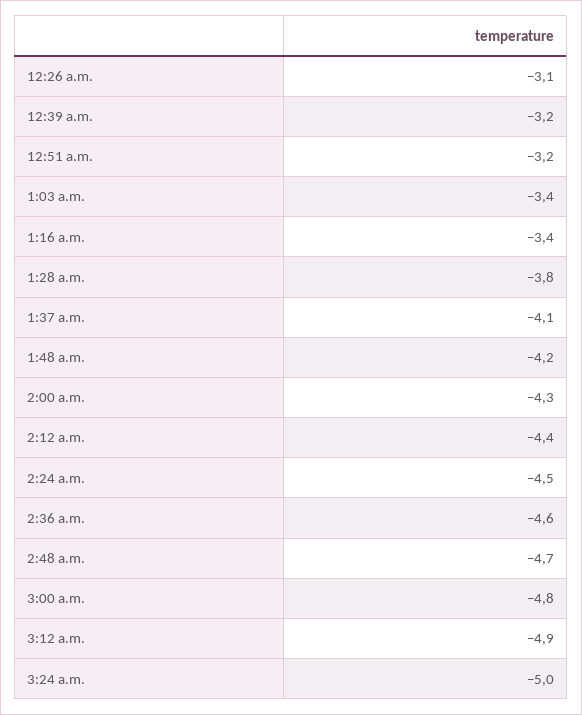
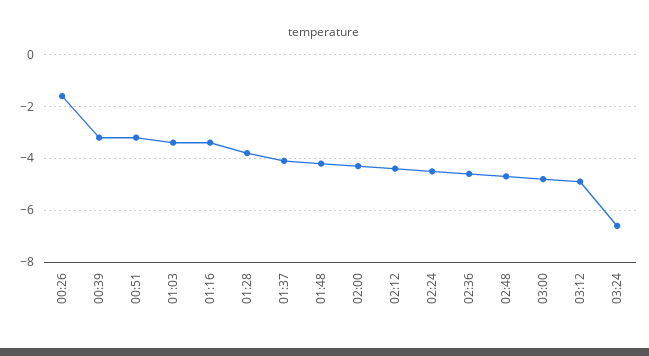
12:26 a.m.: -3.1 -> -1.5
3:24 a.m.: -5 -> -6.5

